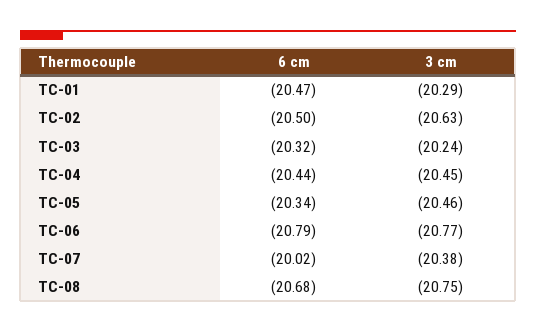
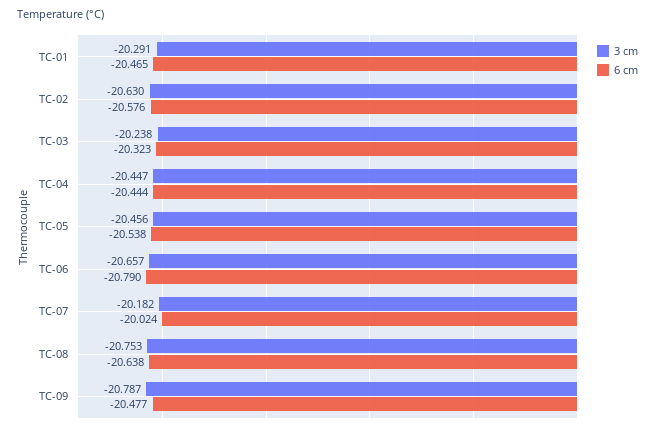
6 cm, TC-02: -20.5 -> -20.576
6 cm, TC-05: -20.34 -> -20.538
3 cm, TC-06: -20.77 -> -20.657
3 cm, TC-07: -20.38 -> -20.182
6 cm, TC-08: -20.68 -> -20.638
3 cm, TC-09: none -> -20.787
6 cm, TC-09: none -> -20.477

